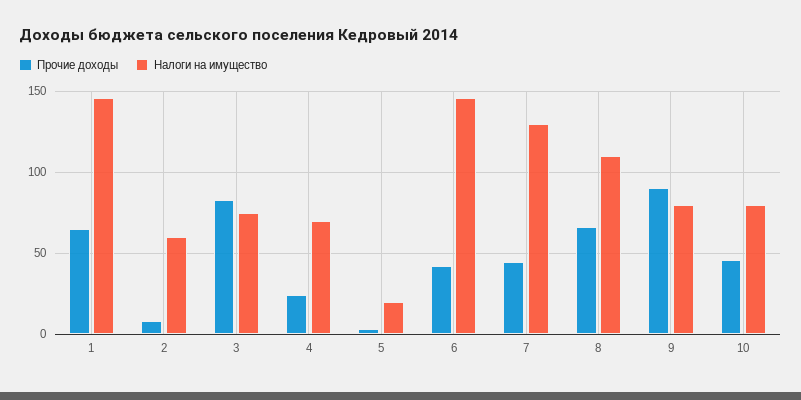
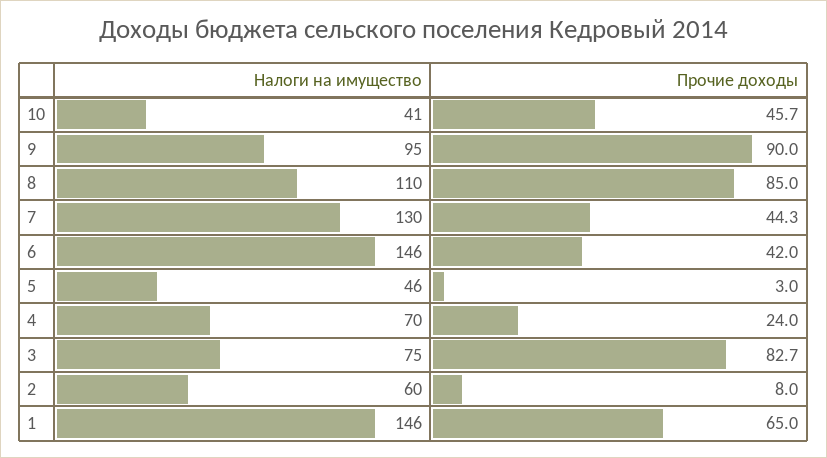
Налоги на имущество, 5: 20 -> 46
Прочие доходы, 8: 65 -> 85
Налоги на имущество, 9: 80 -> 95
Налоги на имущество, 10: 80 -> 41

